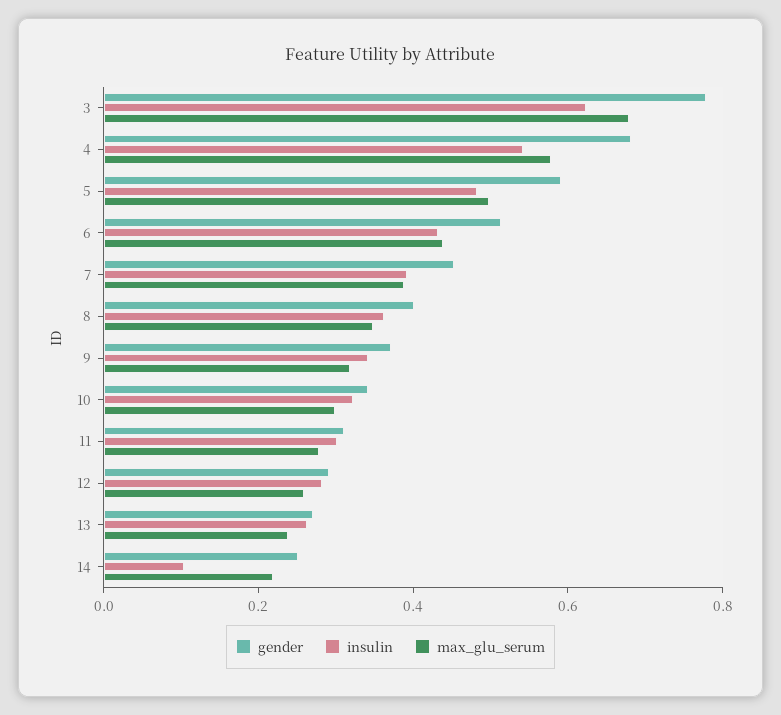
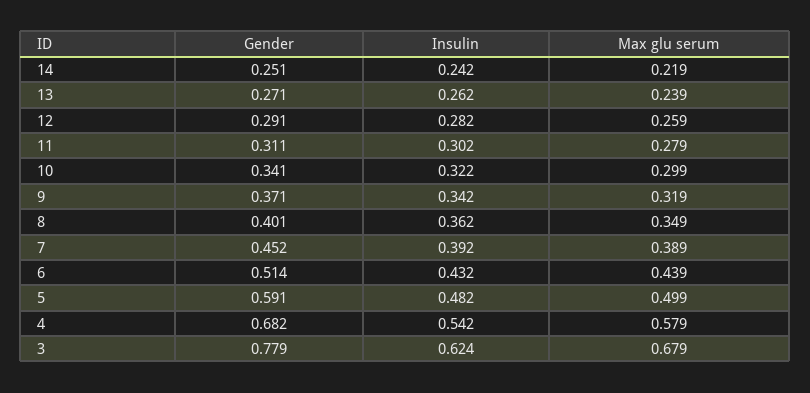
insulin, 14: 0.1 -> 0.242

